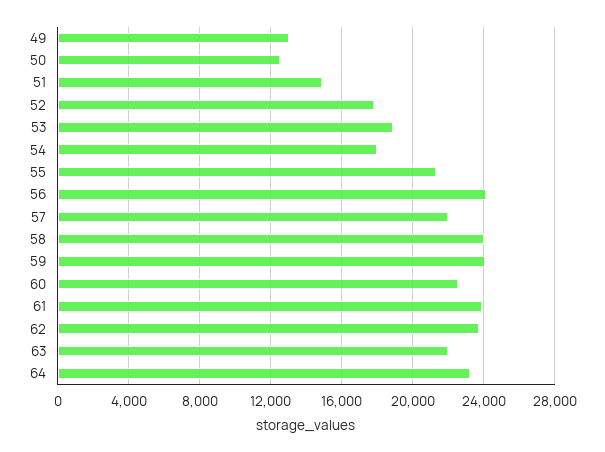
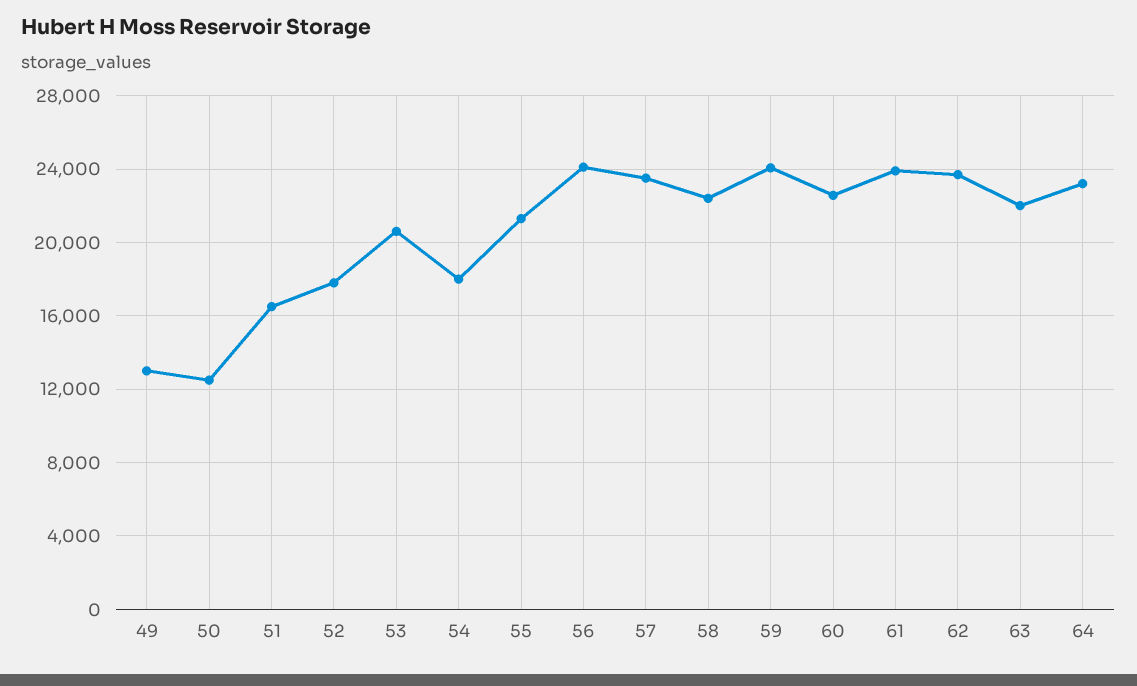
51: 15000 -> 16500
53: 19000 -> 20500
57: 22000 -> 23500
58: 24000 -> 22500

